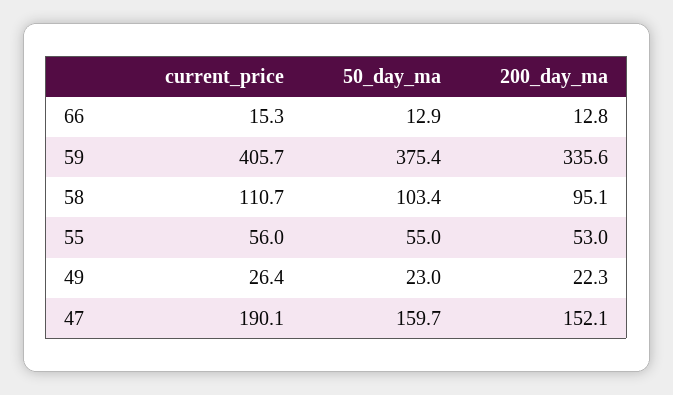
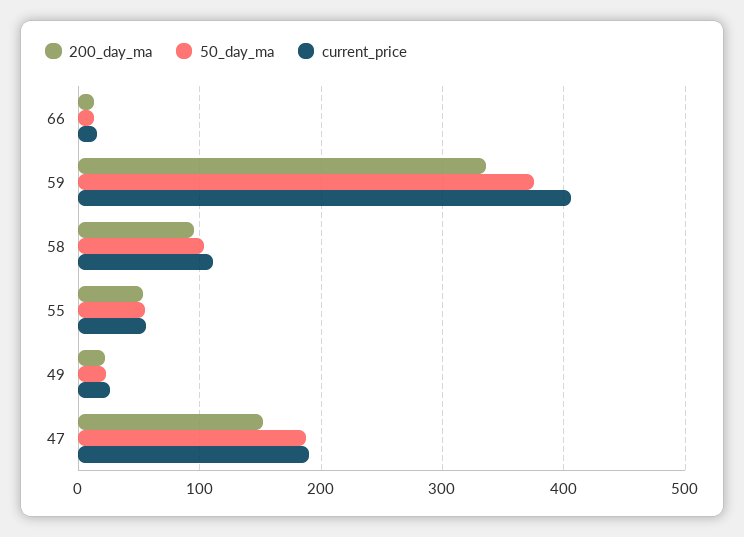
50_day_ma, 47: 159.7 -> 190

